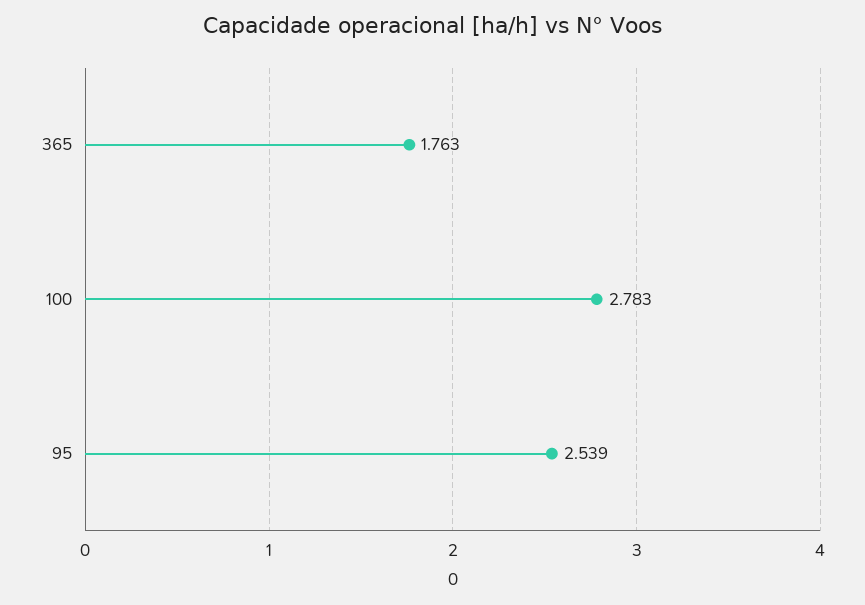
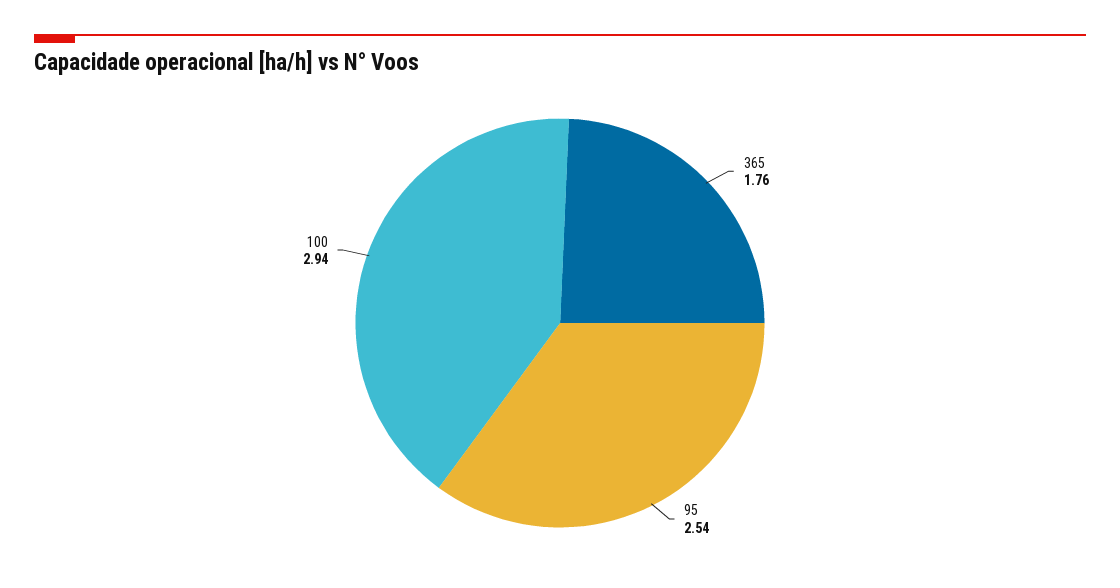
100: 2.783 -> 2.94

